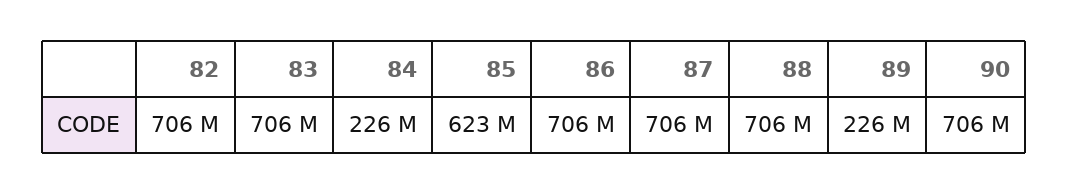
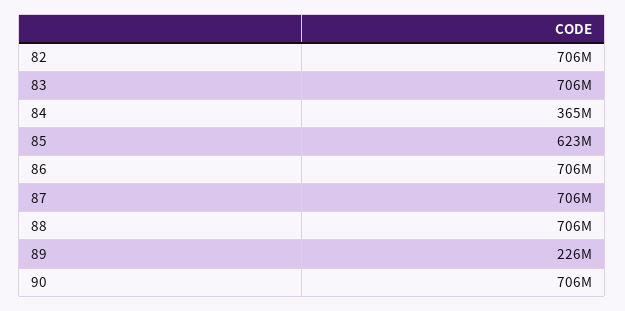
84: 226000000 -> 365000000

